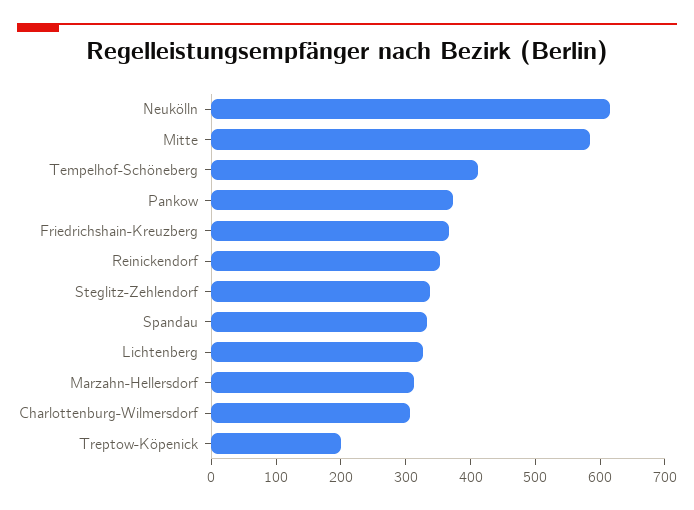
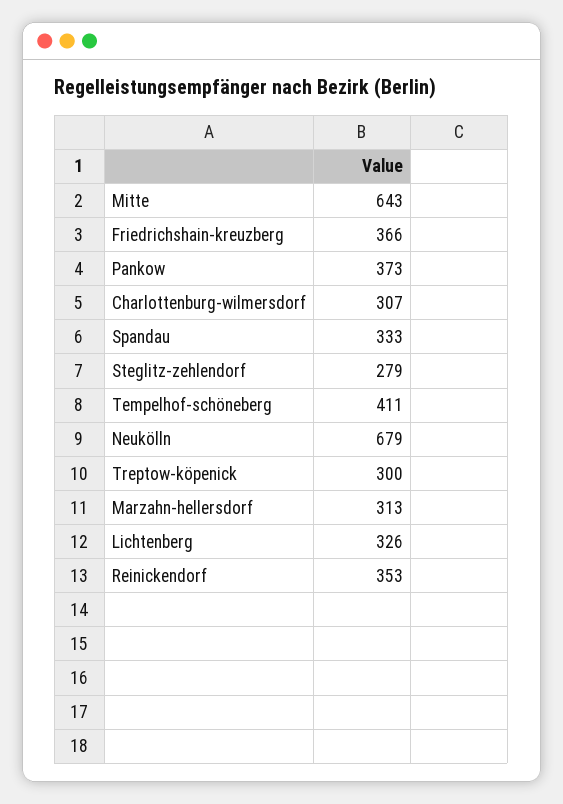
Neukölln: 620 -> 679
Mitte: 580 -> 643
Steglitz-Zehlendorf: 340 -> 279
Treptow-Köpenick: 200 -> 300

